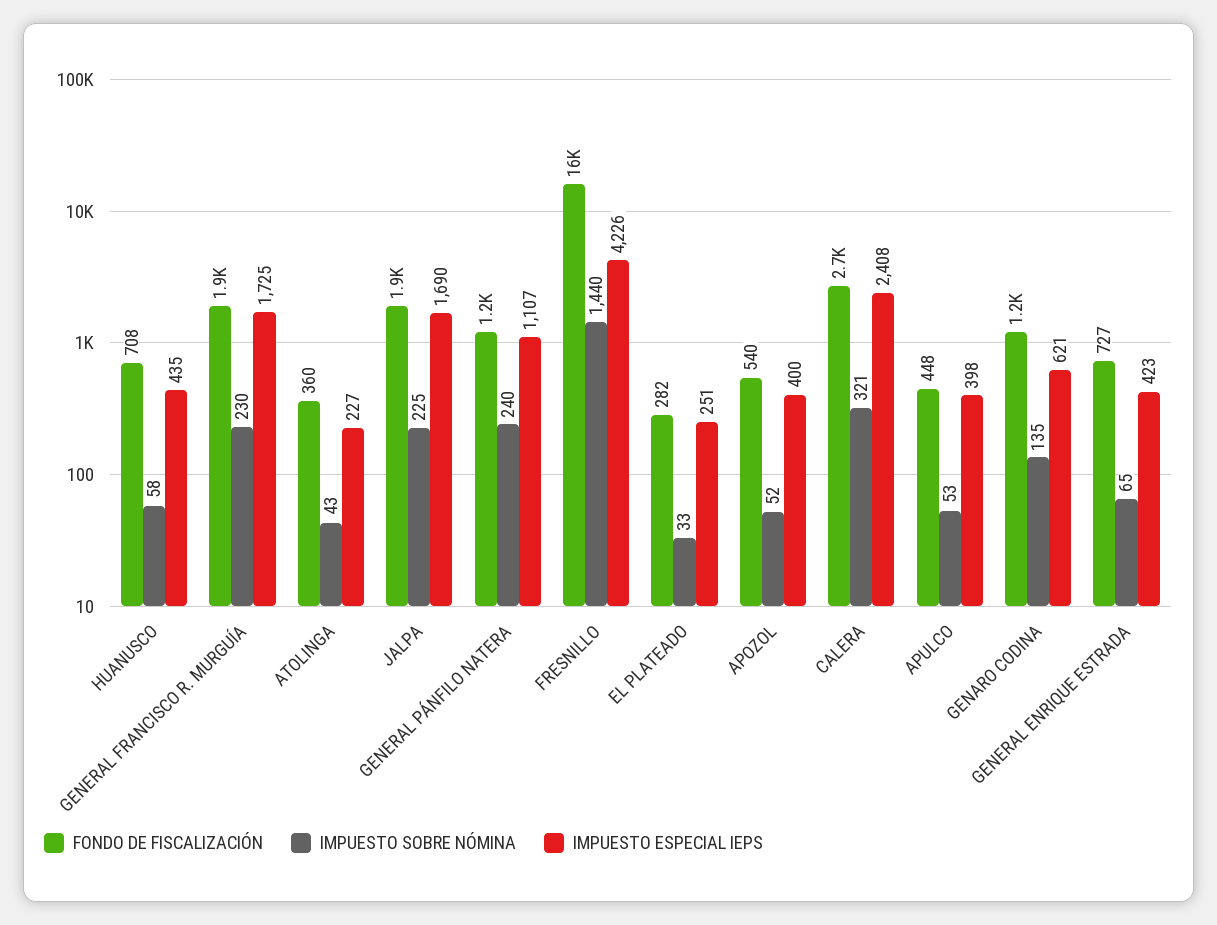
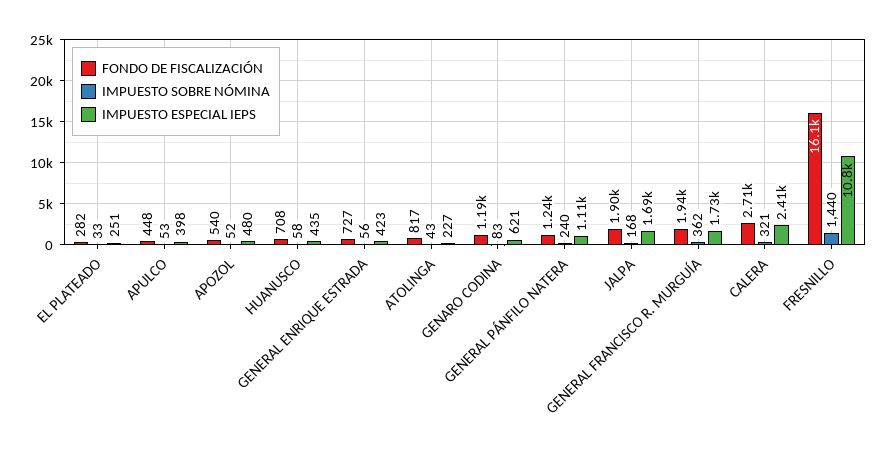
IMPUESTO SOBRE NÓMINA, GENERAL FRANCISCO R. MURGUÍA: 230 -> 362
FONDO DE FISCALIZACIÓN, ATOLINGA: 360 -> 817
IMPUESTO SOBRE NÓMINA, JALPA: 225 -> 168
IMPUESTO ESPECIAL IEPS, FRESNILLO: 4226 -> 10800
IMPUESTO ESPECIAL IEPS, APOZOL: 400 -> 480
IMPUESTO SOBRE NÓMINA, GENARO CODINA: 135 -> 83
IMPUESTO SOBRE NÓMINA, GENERAL ENRIQUE ESTRADA: 65 -> 56

